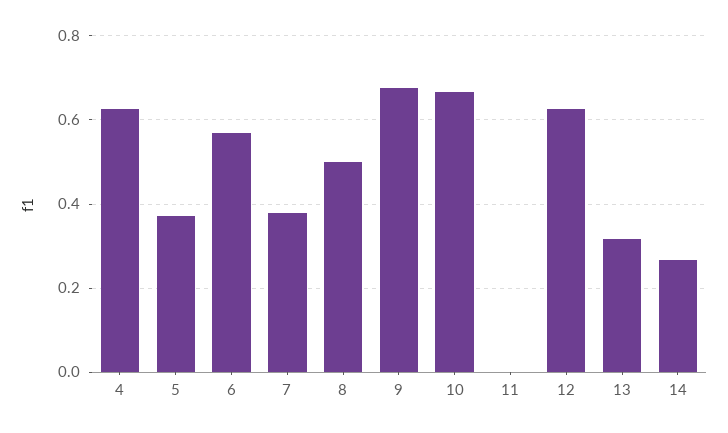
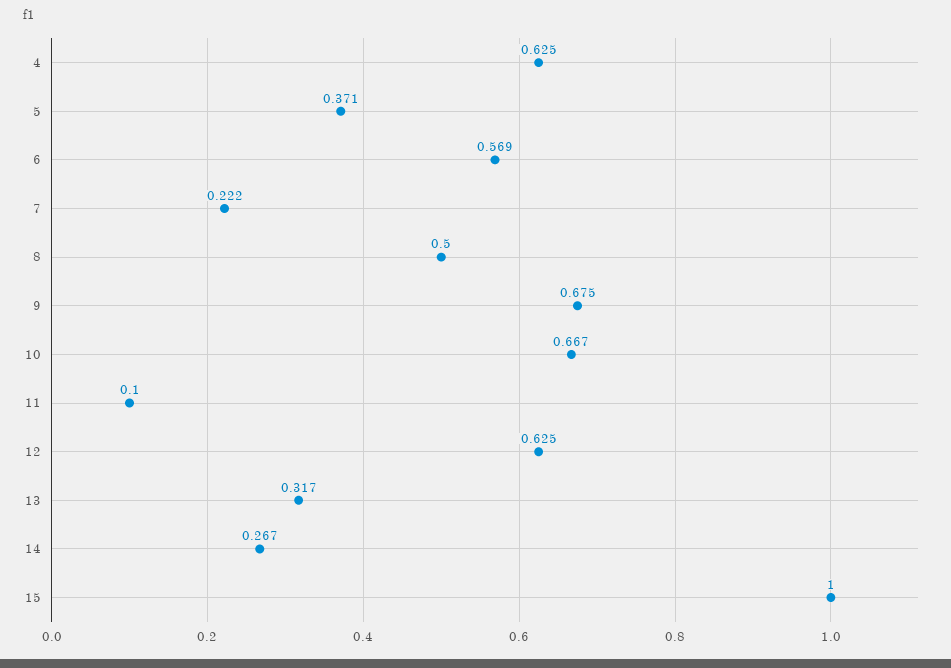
7: 0.38 -> 0.222
11: 0 -> 0.1
15: none -> 1

